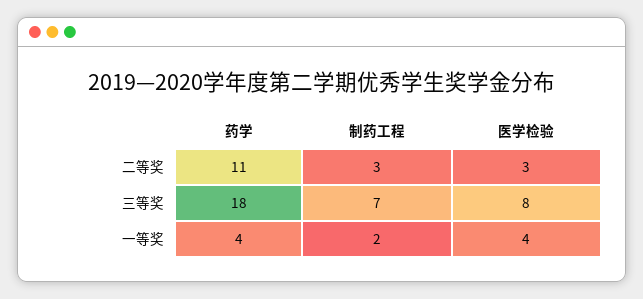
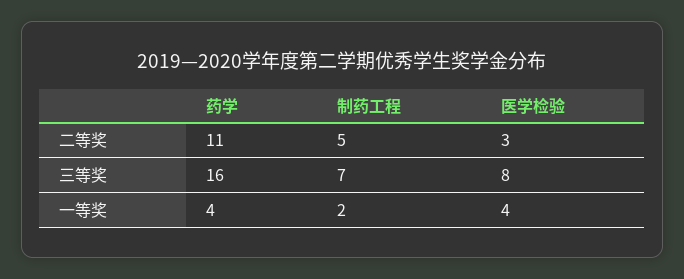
制药工程, 二等奖: 3 -> 5
药学, 三等奖: 18 -> 16

